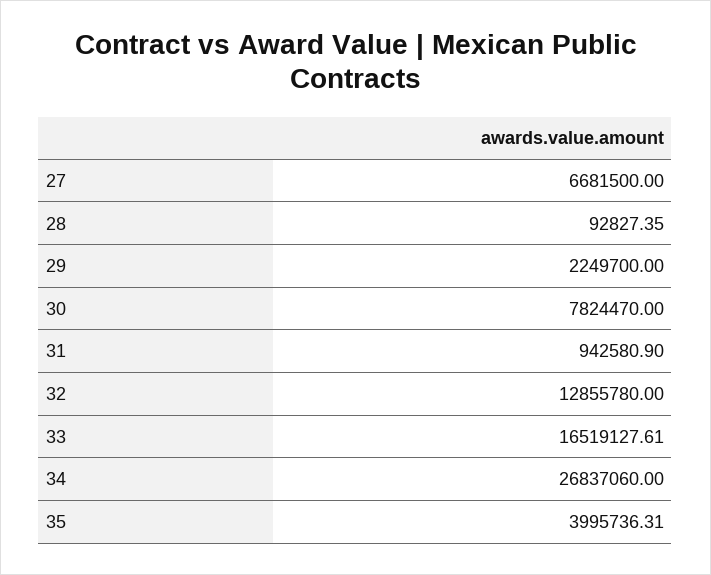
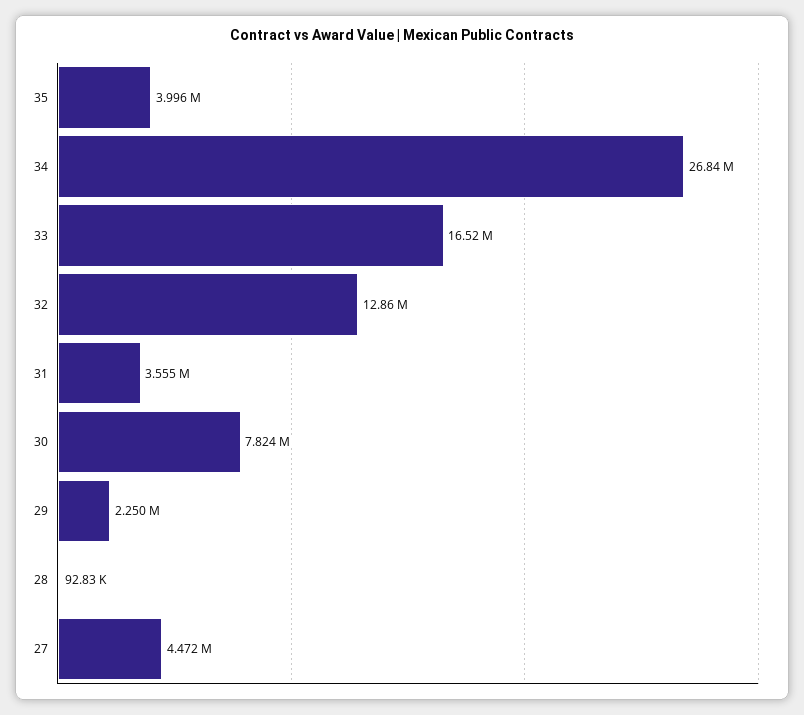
27: 6681500 -> 4472000
31: 942580.9 -> 3555000

